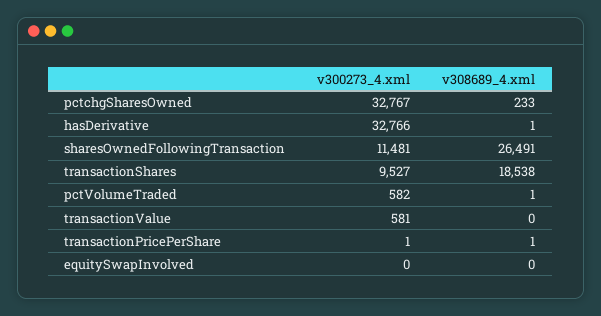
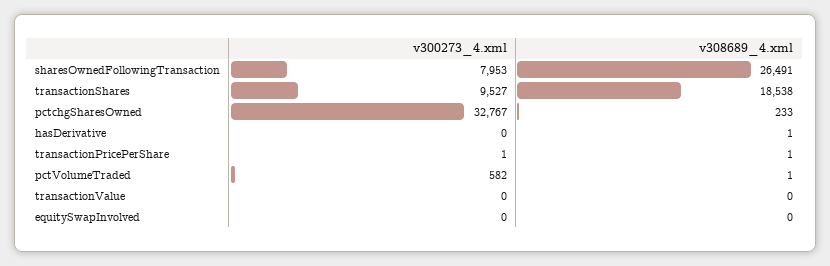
v300273_4.xml, hasDerivative: 32766 -> 0
v300273_4.xml, sharesOwnedFollowingTransaction: 11481 -> 7953
v300273_4.xml, transactionValue: 581 -> 0

